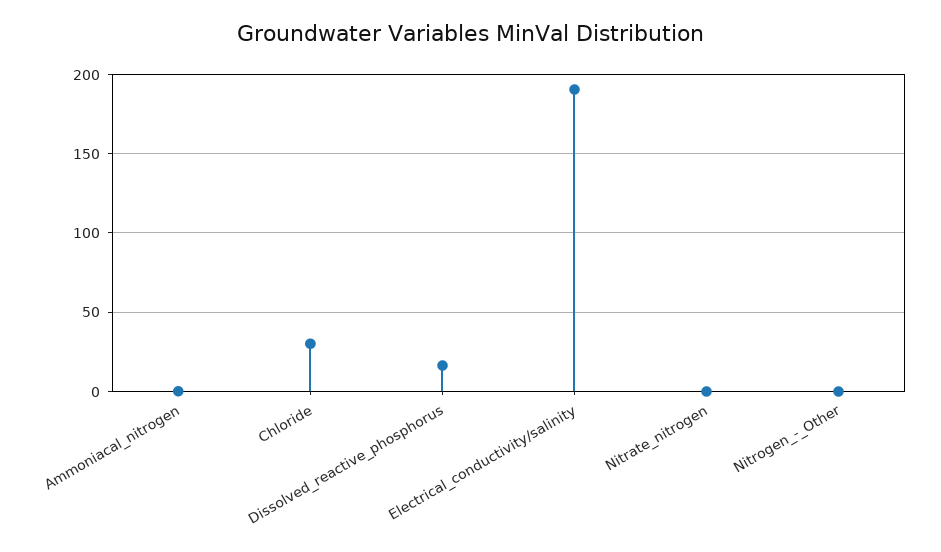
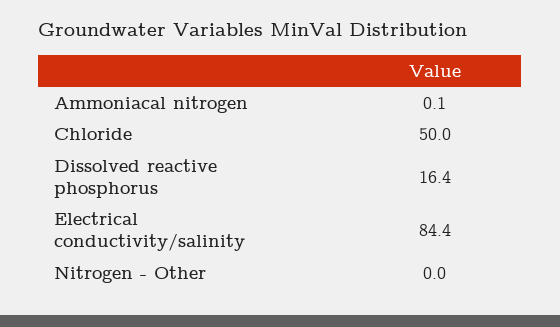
Chloride: 30 -> 50
Electrical_conductivity/salinity: 190 -> 84.4
Nitrate_nitrogen: 0 -> none

